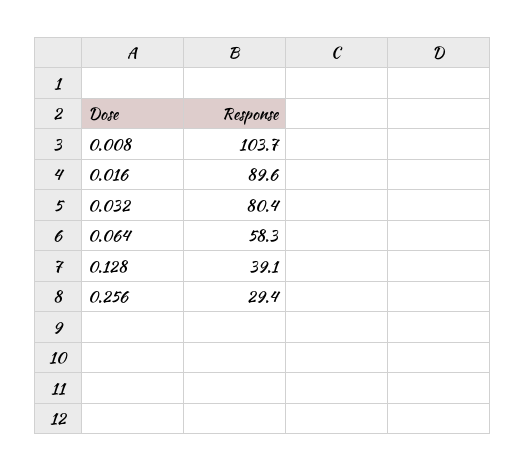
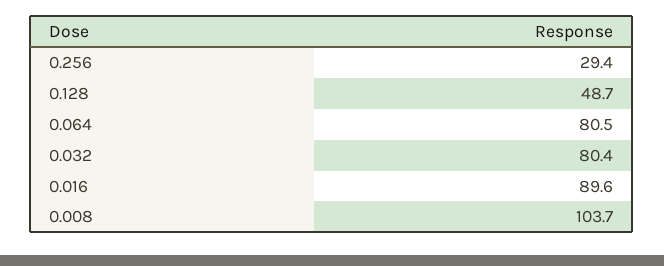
0.064: 58.3 -> 80.5
0.128: 39.1 -> 48.7

